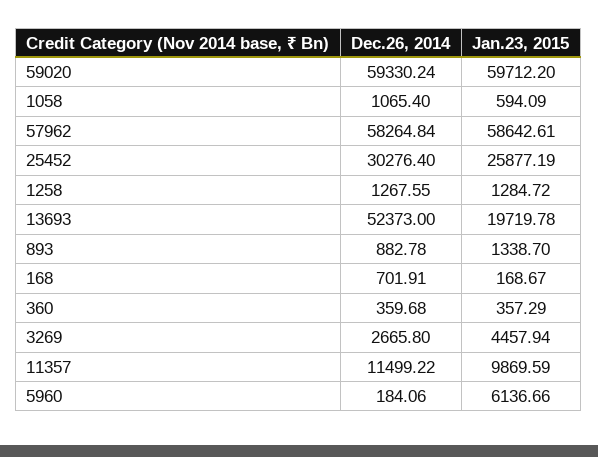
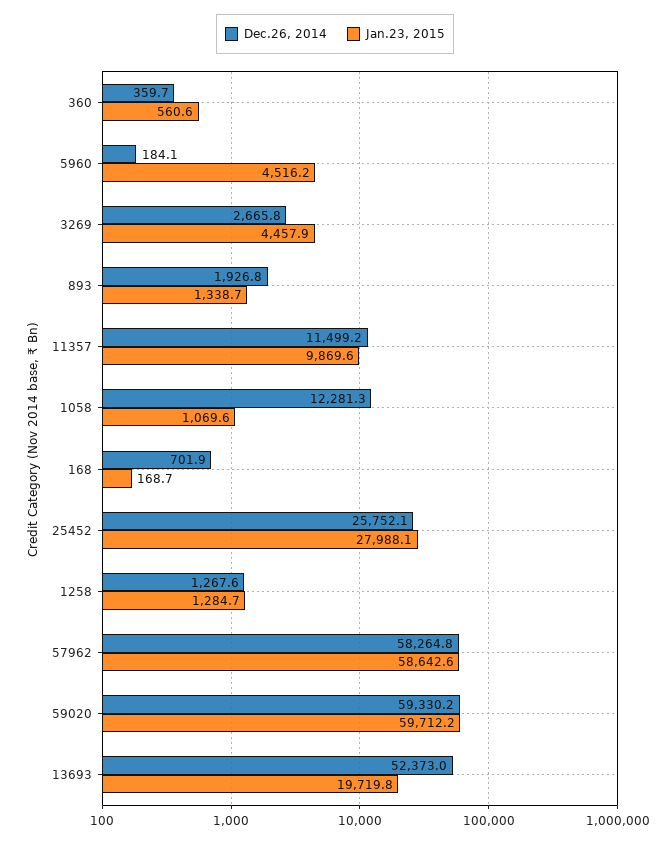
Dec.26, 2014, 1058: 1065.4 -> 12281.3
Jan.23, 2015, 1058: 594.09 -> 1069.6
Dec.26, 2014, 25452: 30276.4 -> 25752.1
Jan.23, 2015, 25452: 25877.19 -> 27988.1
Dec.26, 2014, 893: 882.78 -> 1926.8
Jan.23, 2015, 360: 357.29 -> 560.6
Jan.23, 2015, 5960: 6136.66 -> 4516.2

